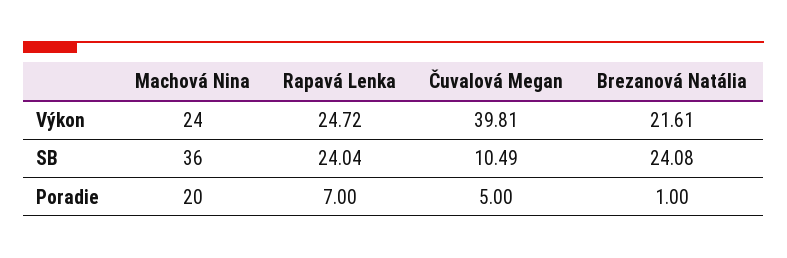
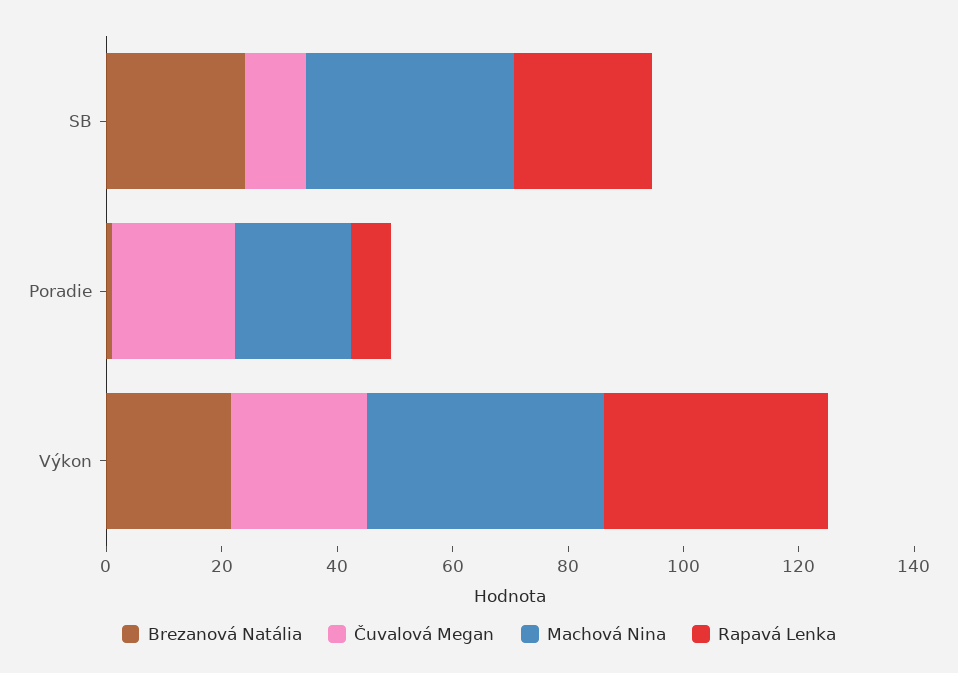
Machová Nina, Výkon: 24 -> 40
Rapavá Lenka, Výkon: 24.72 -> 40
Čuvalová Megan, Výkon: 39.81 -> 25
Čuvalová Megan, Poradie: 5 -> 20

